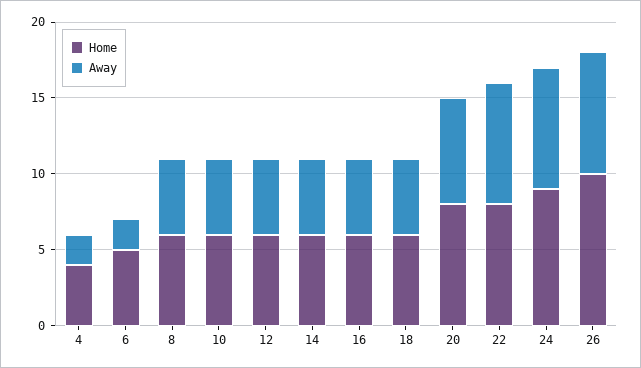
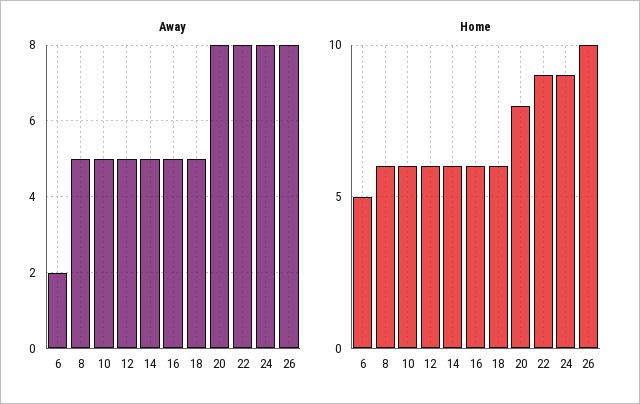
Home, 4: 4 -> none
Away, 4: 2 -> none
Away, 20: 7 -> 8
Home, 22: 8 -> 9

